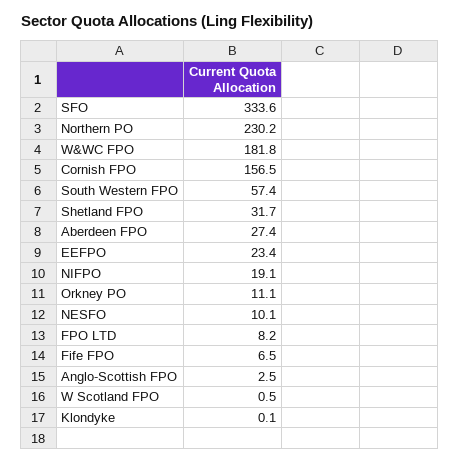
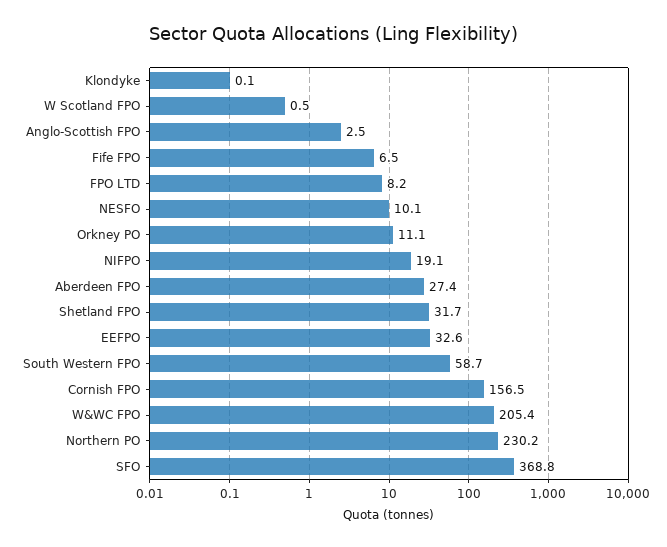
SFO: 333.6 -> 368.8
W&WC FPO: 181.8 -> 205.4
South Western FPO: 57.4 -> 58.7
EEFPO: 23.4 -> 32.6

